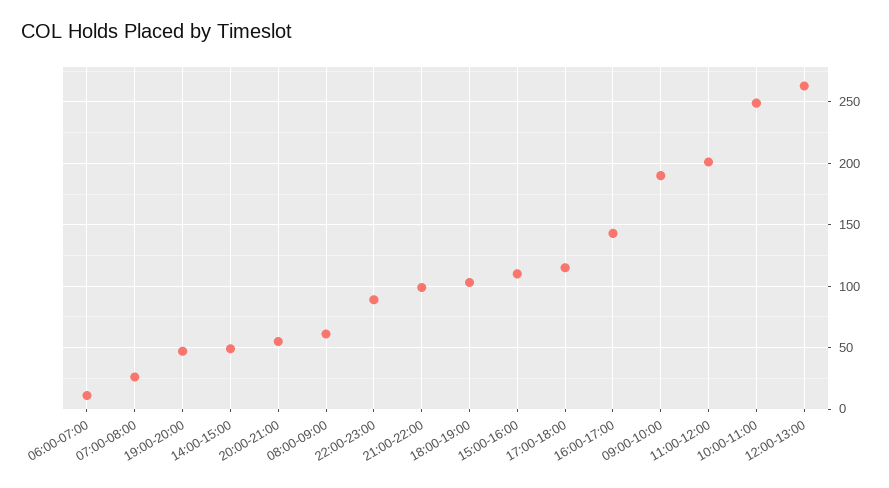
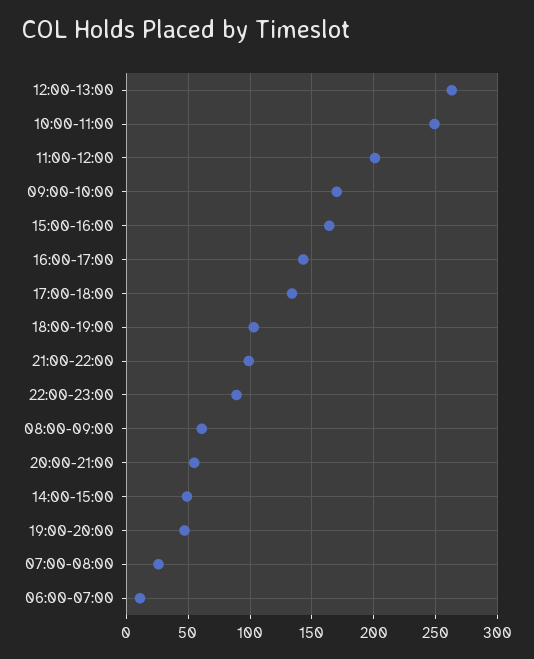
15:00-16:00: 110 -> 165
17:00-18:00: 115 -> 135
09:00-10:00: 190 -> 170

